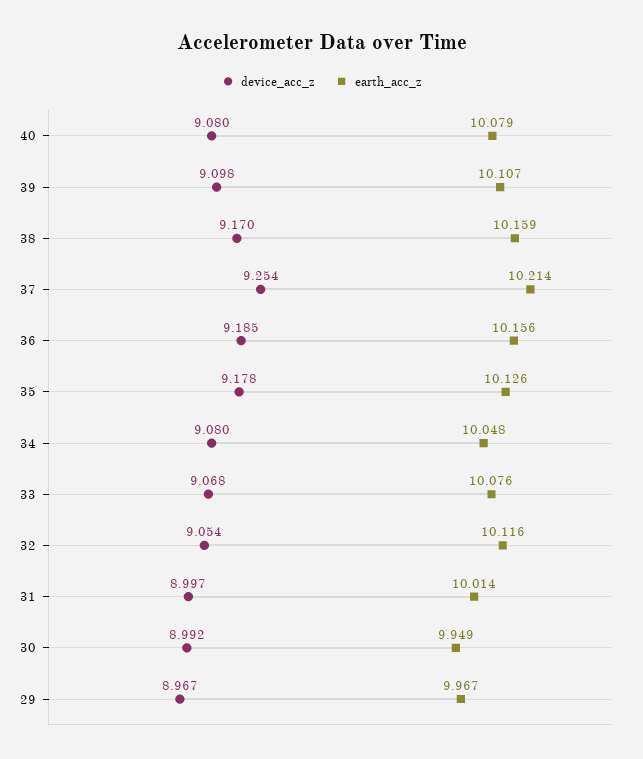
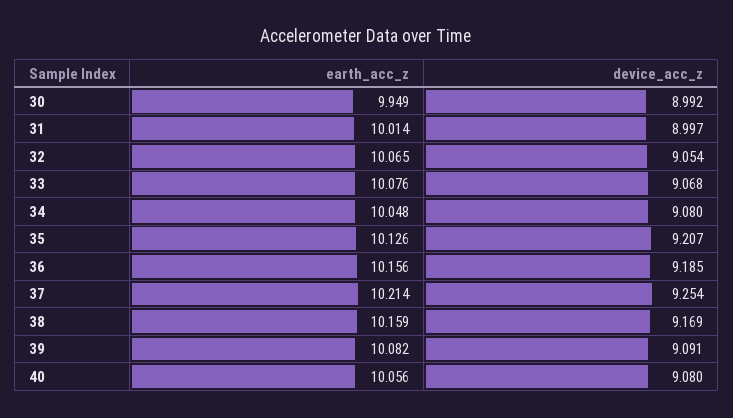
earth_acc_z, 40: 10.079 -> 10.056
device_acc_z, 39: 9.098 -> 9.091
earth_acc_z, 39: 10.107 -> 10.082
device_acc_z, 38: 9.17 -> 9.169
device_acc_z, 35: 9.178 -> 9.207
earth_acc_z, 32: 10.116 -> 10.065
device_acc_z, 29: 8.967 -> none
earth_acc_z, 29: 9.967 -> none

